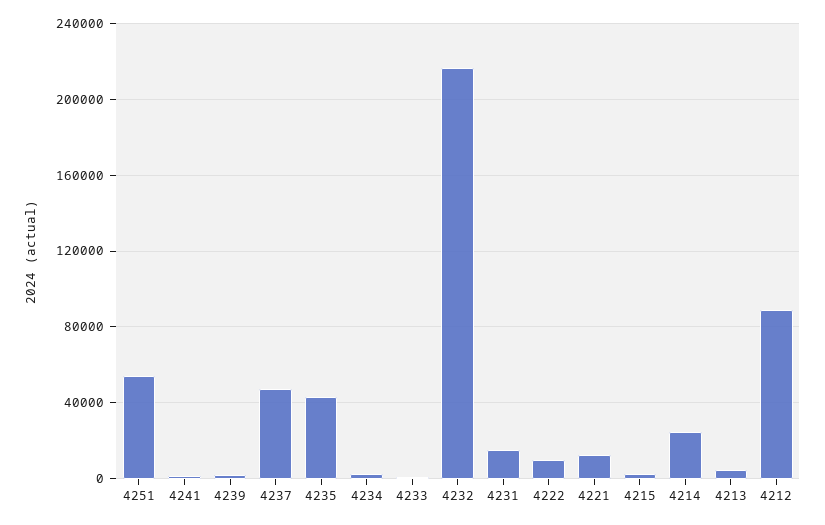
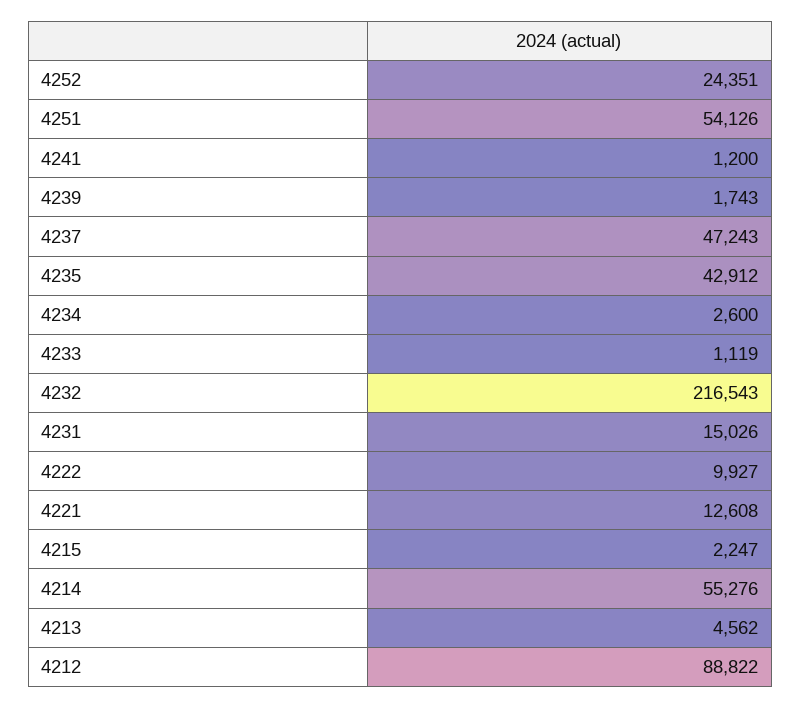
4214: 25000 -> 55276
4252: none -> 24351

